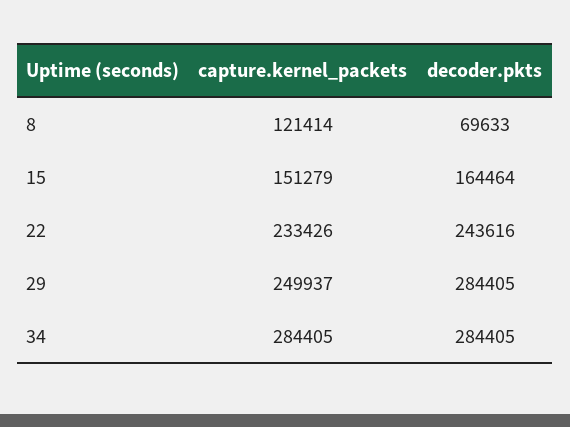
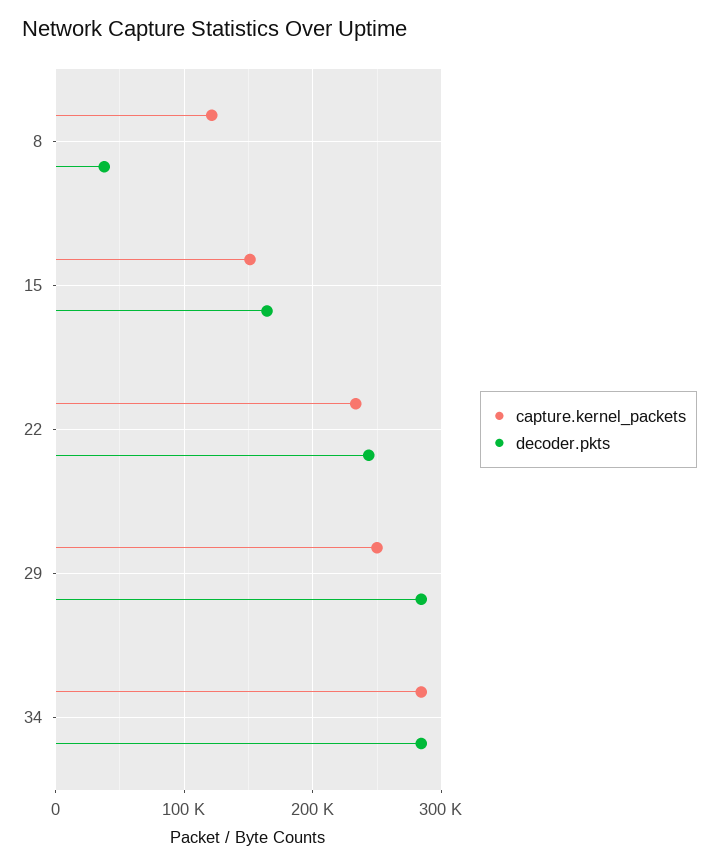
decoder.pkts, 8: 69633 -> 40000

